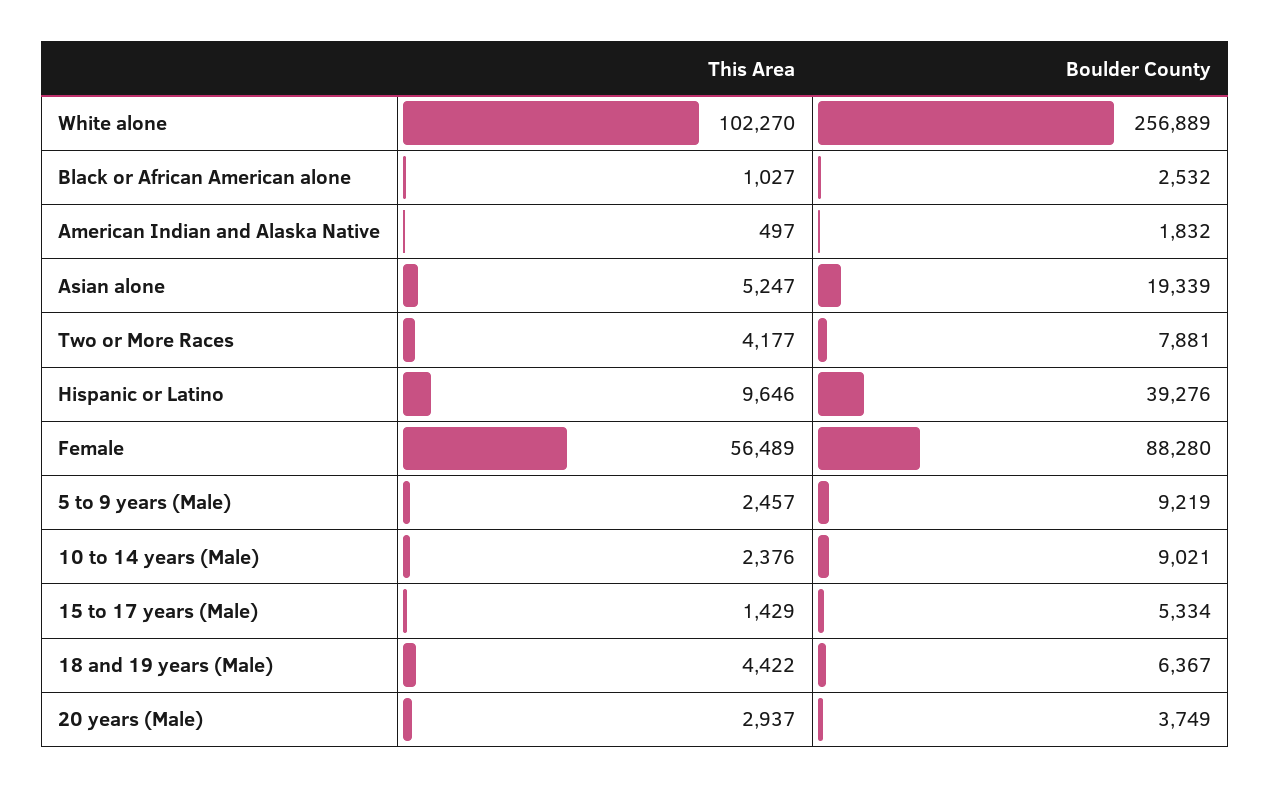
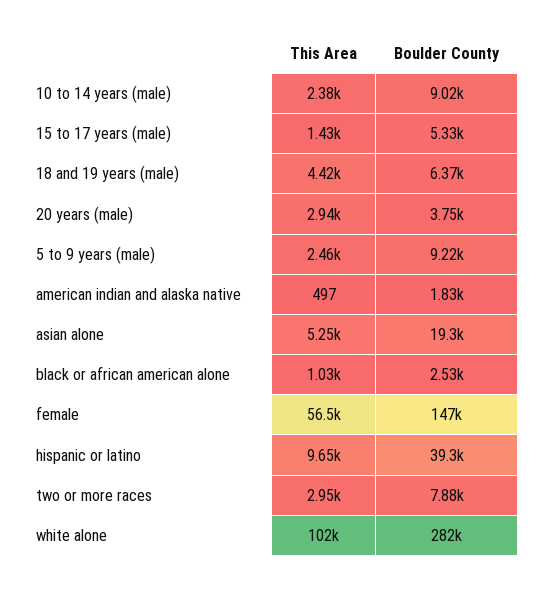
Boulder County, White alone: 256889 -> 282000
This Area, Two or More Races: 4177 -> 2950
Boulder County, Female: 88280 -> 147000

